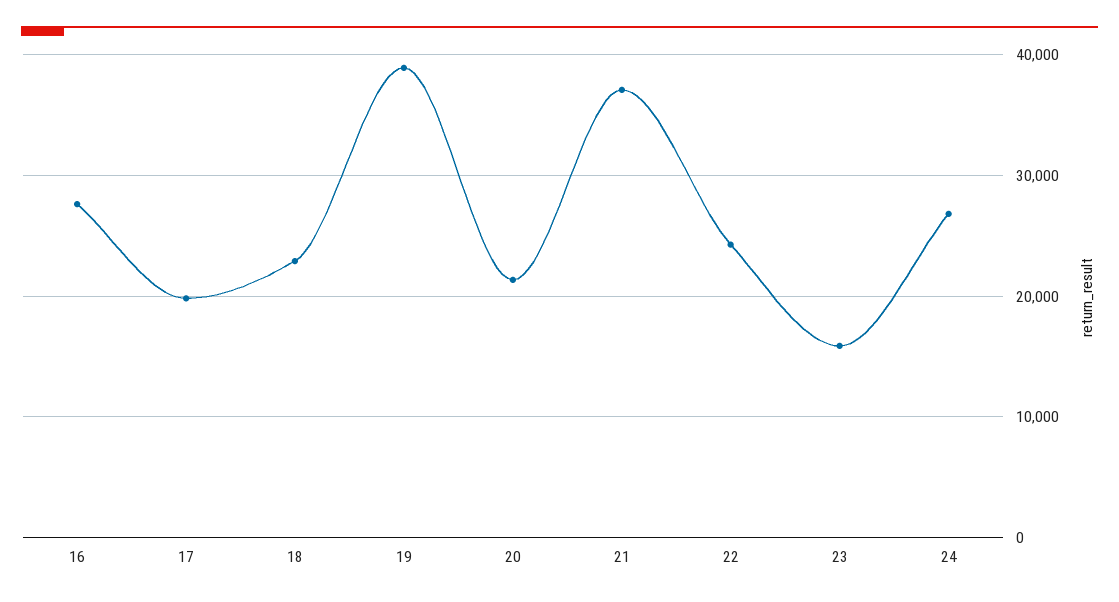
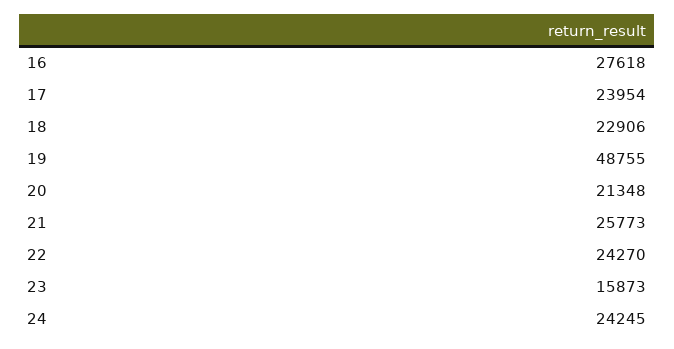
17: 20000 -> 23954
19: 39000 -> 48755
21: 37000 -> 25773
24: 27000 -> 24245

